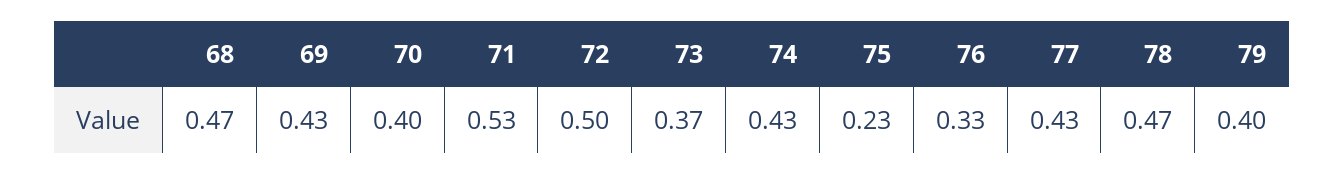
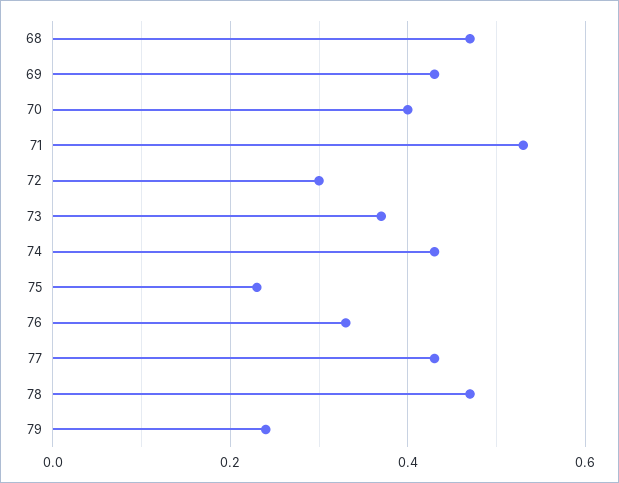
72: 0.5 -> 0.3
79: 0.4 -> 0.25

